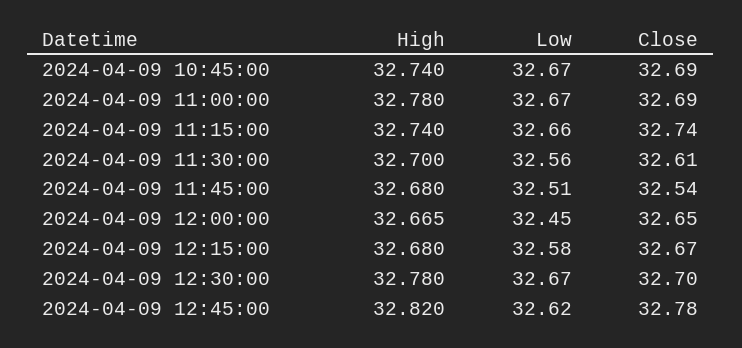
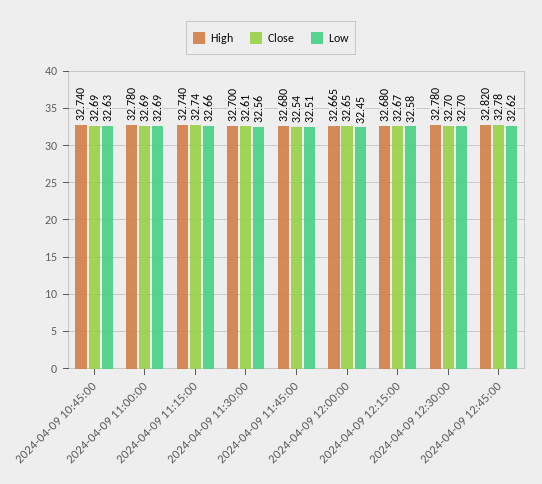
Low, 2024-04-09 10:45:00: 32.67 -> 32.63
Low, 2024-04-09 11:00:00: 32.67 -> 32.69
Low, 2024-04-09 12:30:00: 32.67 -> 32.7

